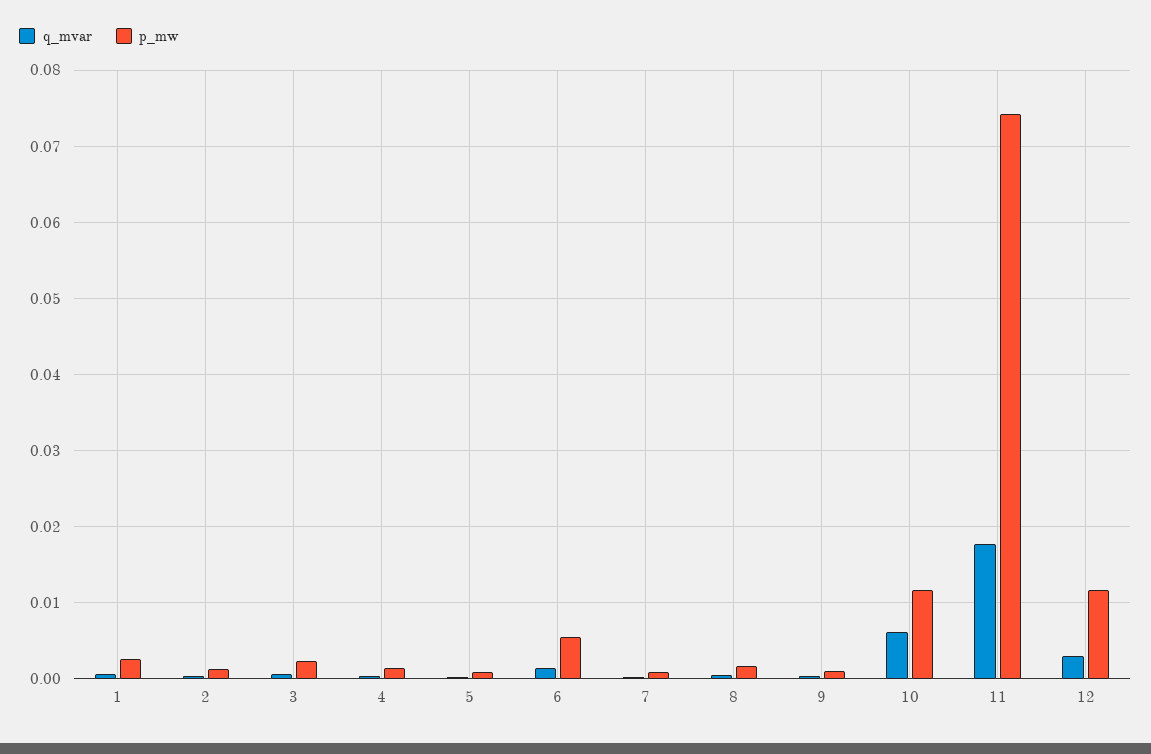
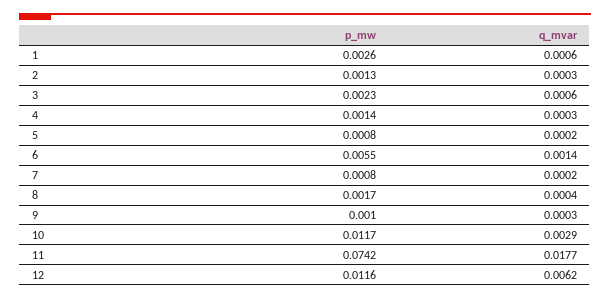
q_mvar, 10: 0.006 -> 0.0029
q_mvar, 12: 0.003 -> 0.0062

